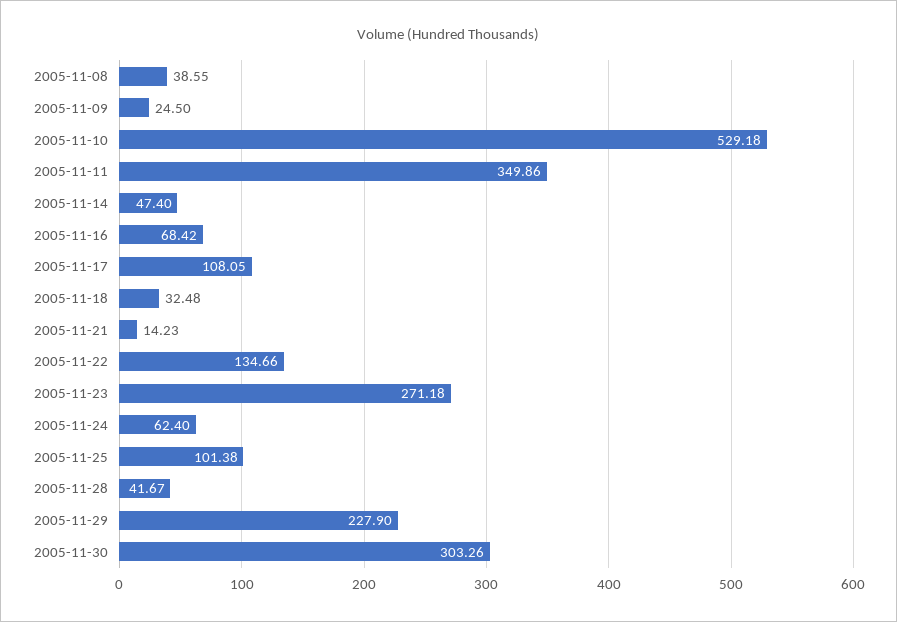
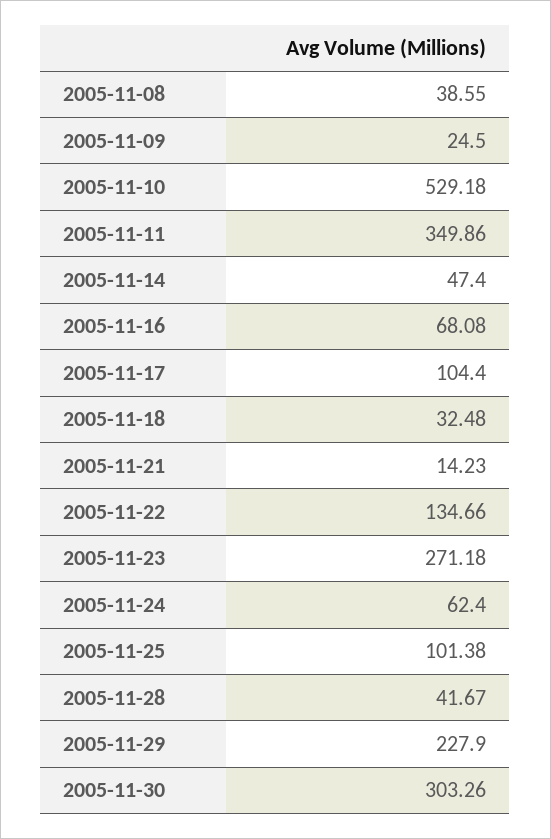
2005-11-16: 68.42 -> 68.08
2005-11-17: 108.05 -> 104.4

